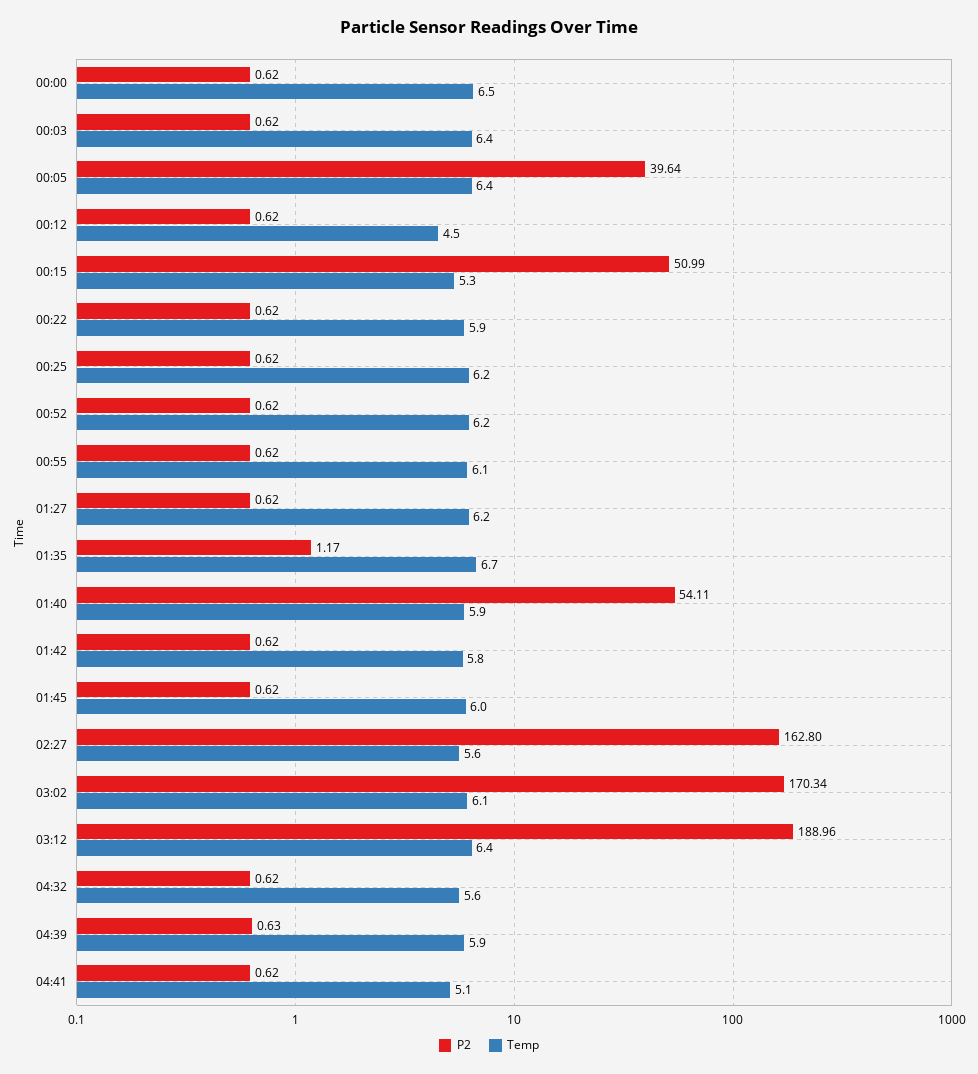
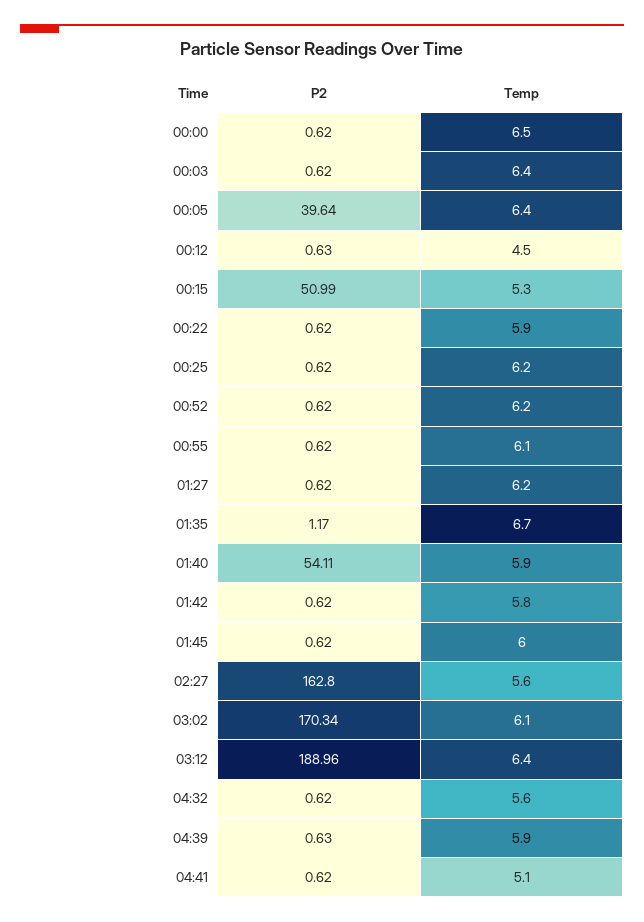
P2, 00:12: 0.62 -> 0.63

